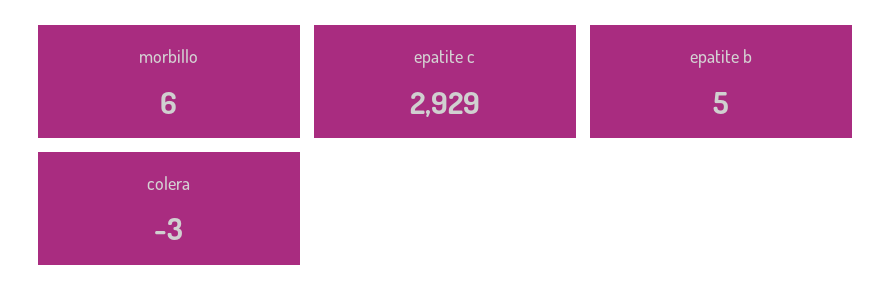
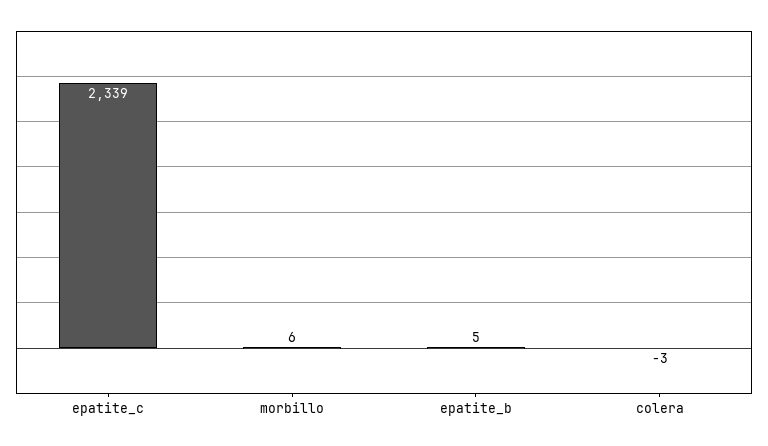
epatite c: 2929 -> 2339

